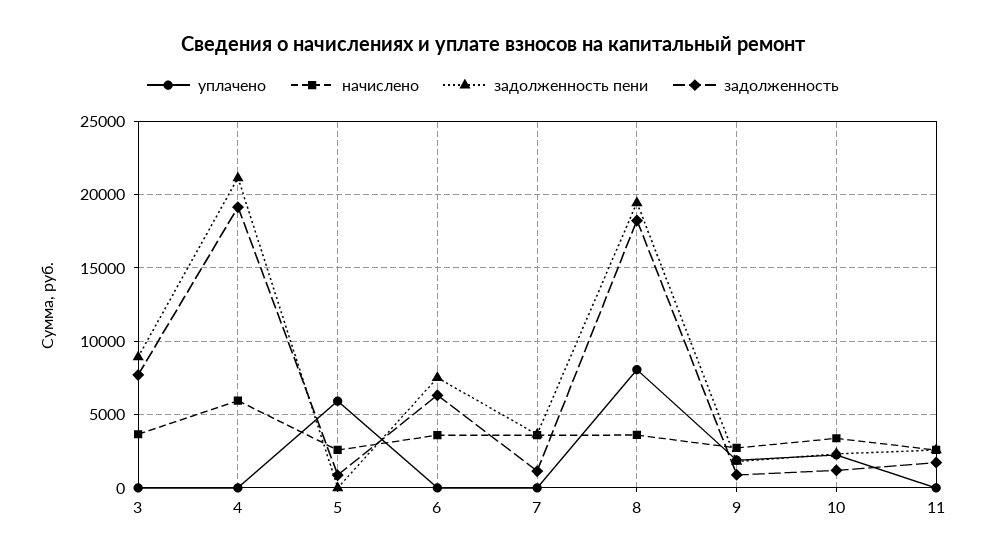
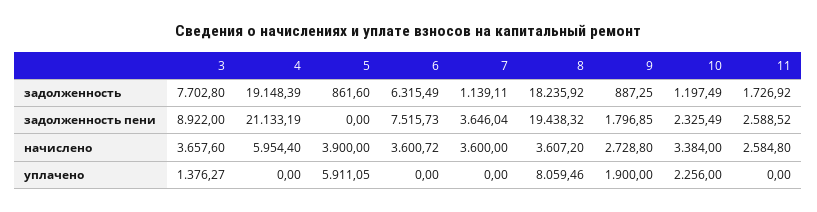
уплачено, 3: 0 -> 1376.27
начислено, 5: 2500 -> 3900

